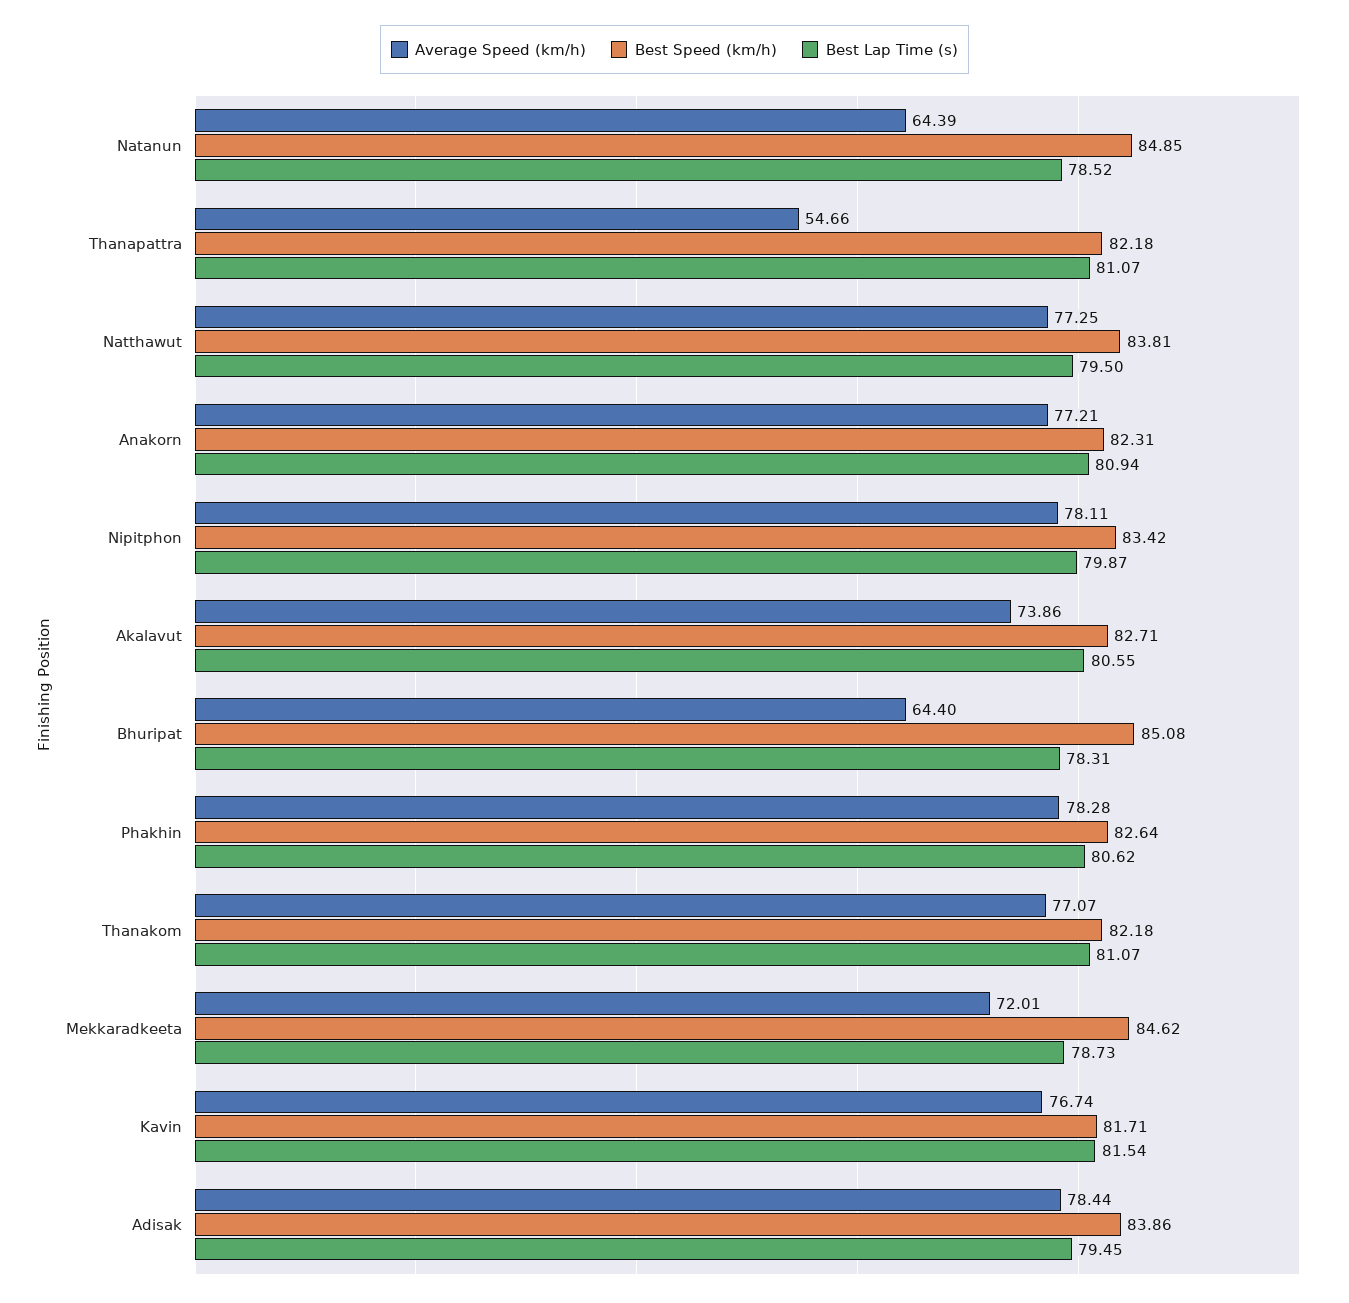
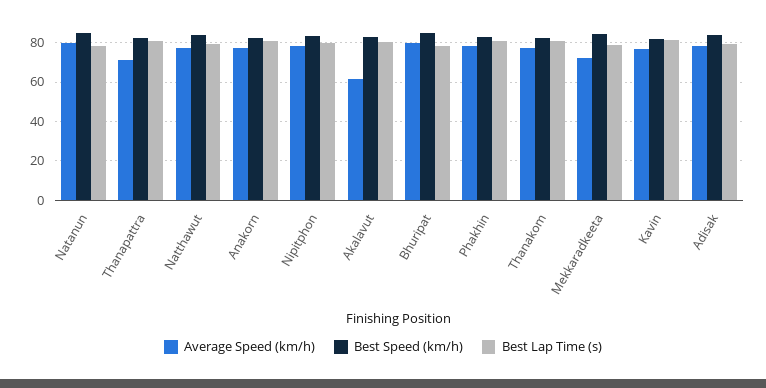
Average Speed (km/h), Natanun: 64.39 -> 80
Average Speed (km/h), Thanapattra: 54.66 -> 70
Average Speed (km/h), Akalavut: 73.86 -> 60
Average Speed (km/h), Bhuripat: 64.4 -> 80

